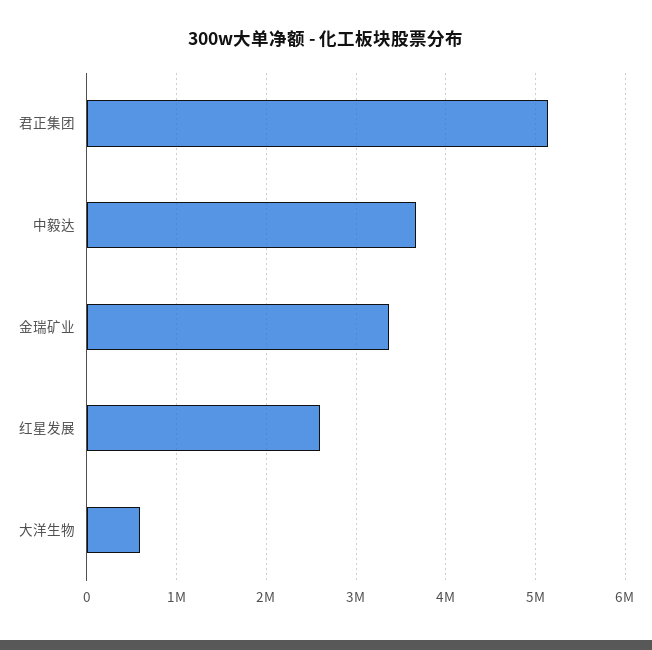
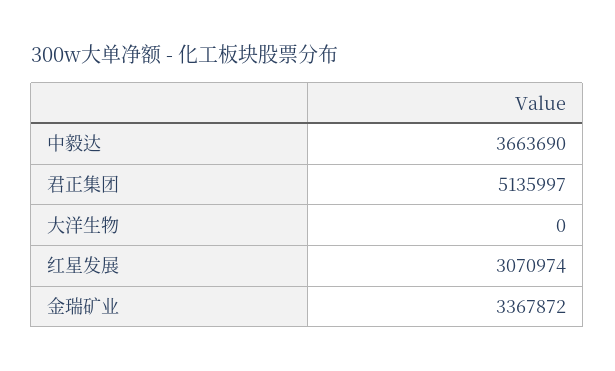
红星发展: 2600000 -> 3070974
大洋生物: 600000 -> 0

